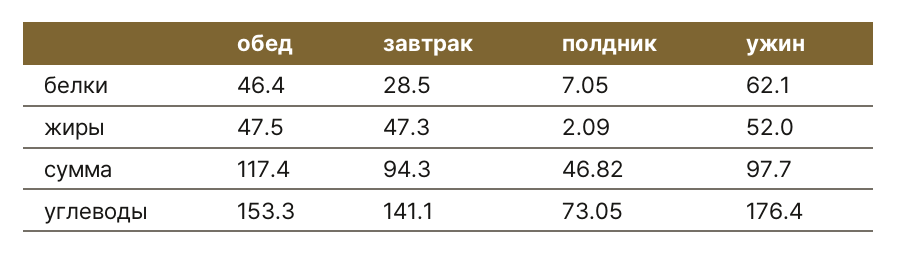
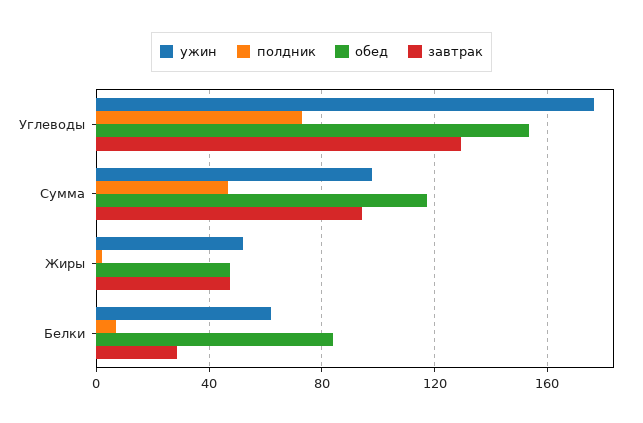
обед, белки: 46.4 -> 85
завтрак, углеводы: 141.1 -> 130

